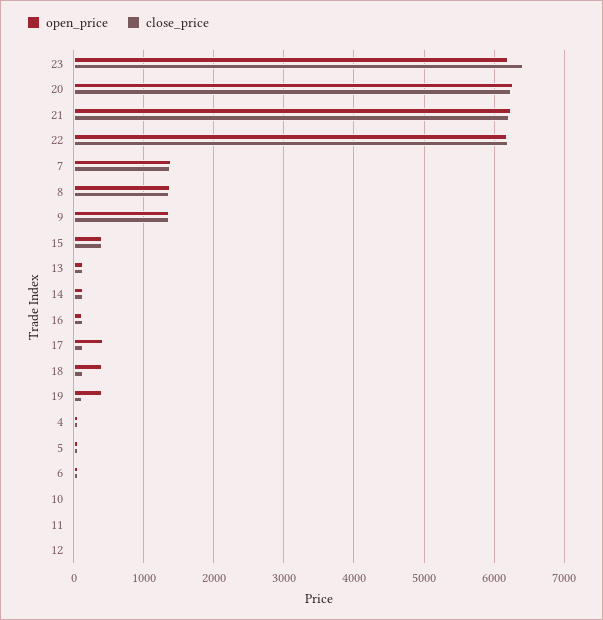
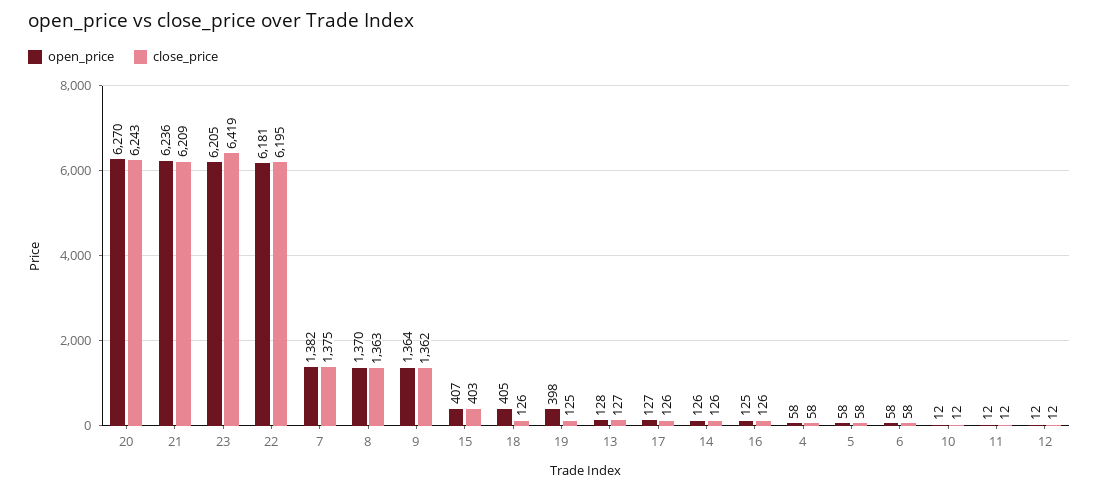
open_price, 17: 400 -> 127

